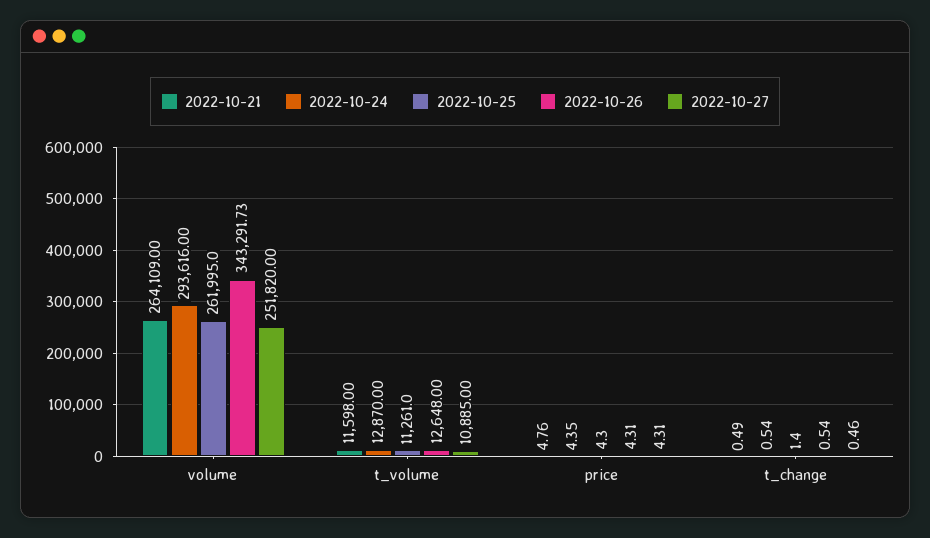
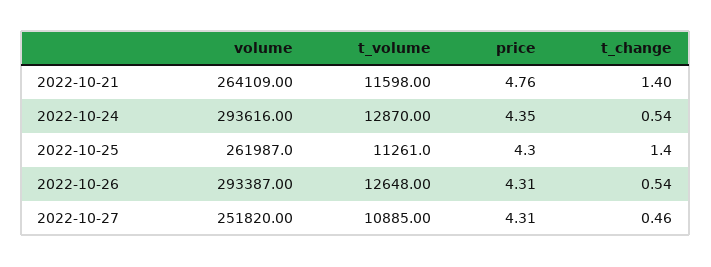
2022-10-25, volume: 261995 -> 261987
2022-10-26, volume: 343291.73 -> 293387
2022-10-21, t_change: 0.49 -> 1.4

